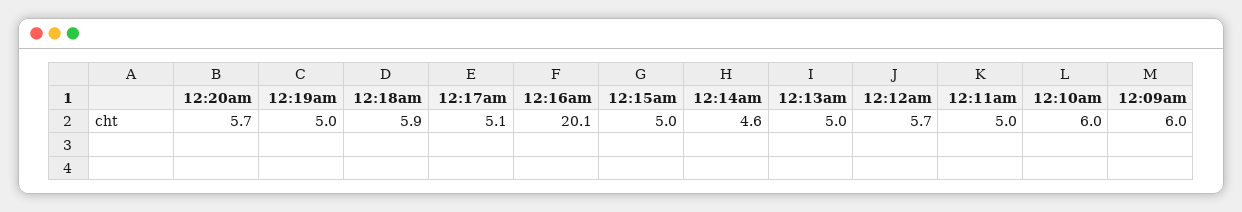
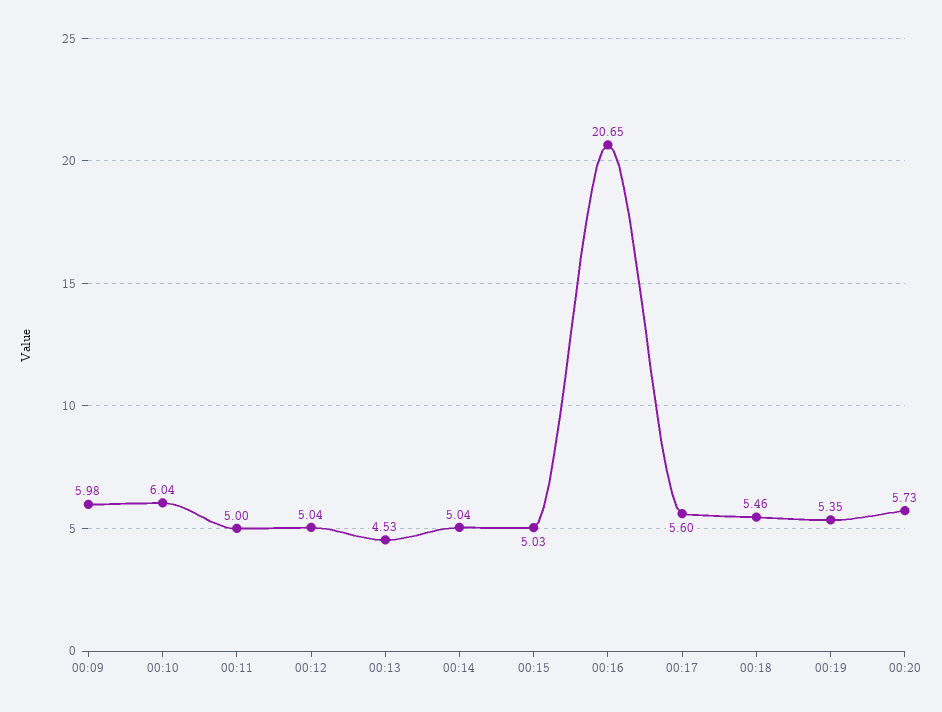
12:19am: 5 -> 5.35
12:18am: 5.9 -> 5.46
12:17am: 5.1 -> 5.6
12:16am: 20.1 -> 20.65
12:14am: 4.6 -> 5.04
12:13am: 5 -> 4.53
12:12am: 5.7 -> 5.04

